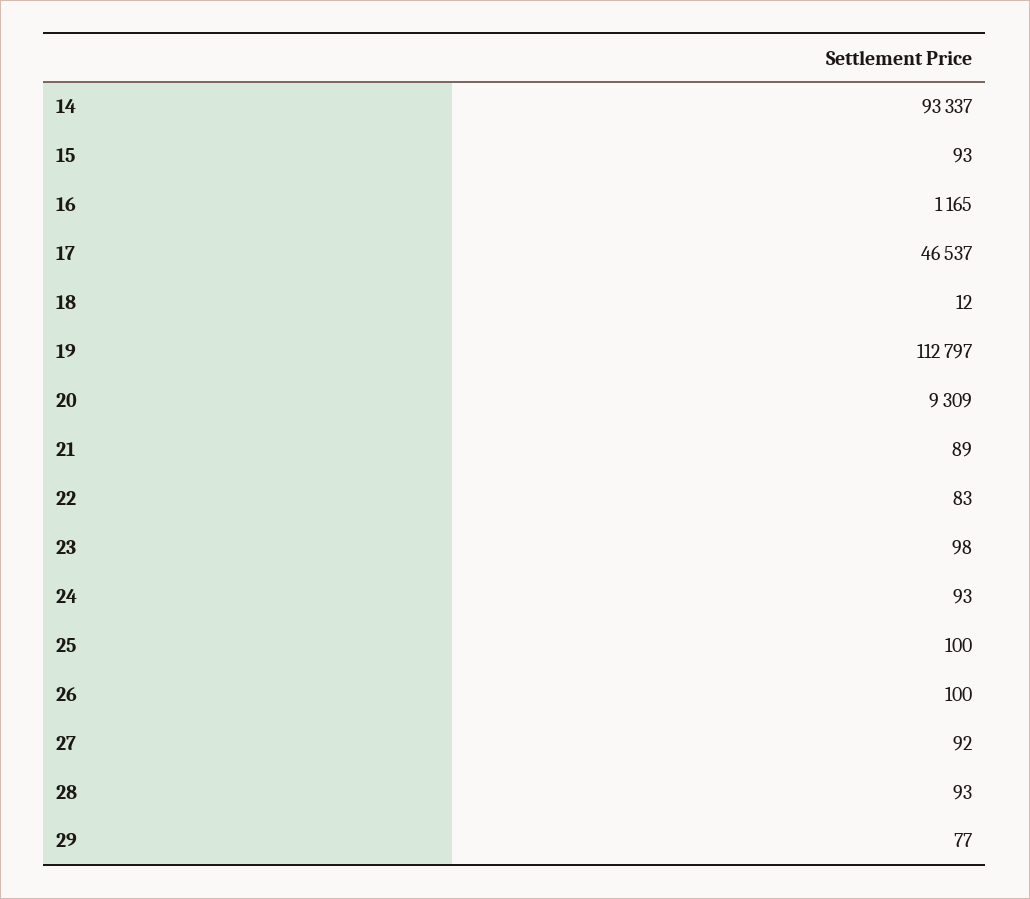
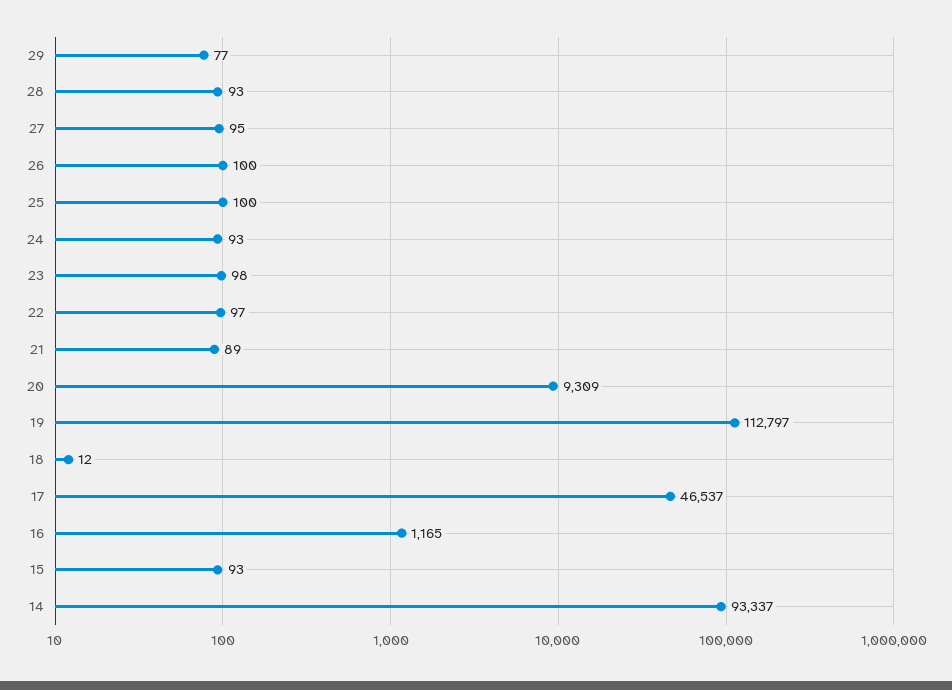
22: 83 -> 97
27: 92 -> 95

